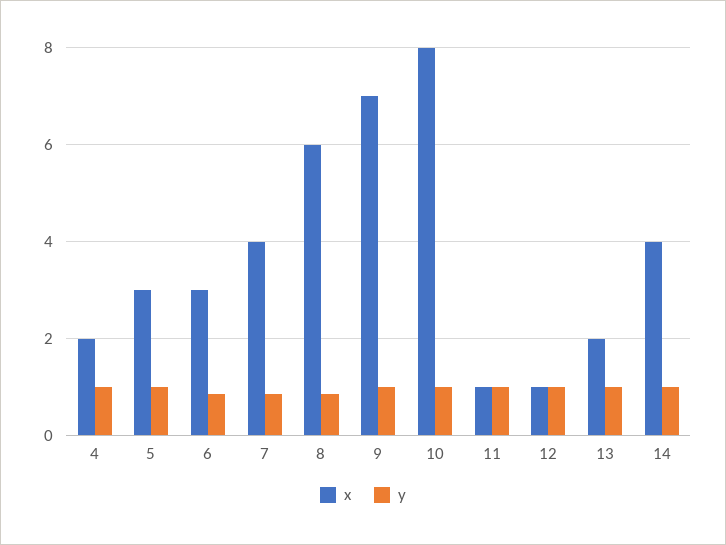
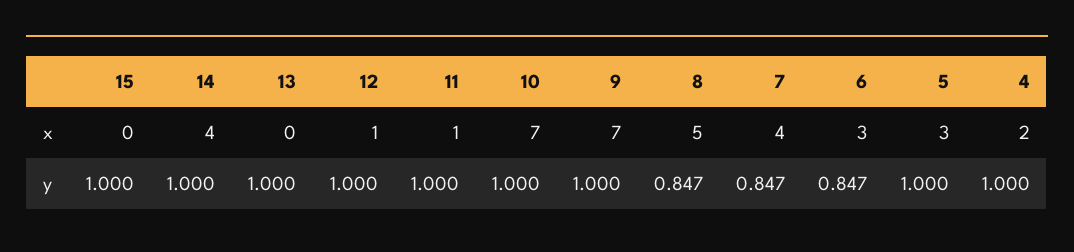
x, 8: 6 -> 5
x, 10: 8 -> 7
x, 13: 2 -> 0
x, 15: none -> 0
y, 15: none -> 1

